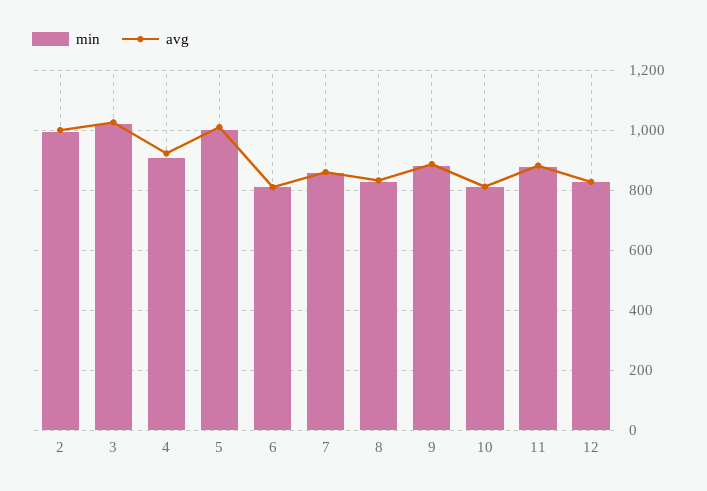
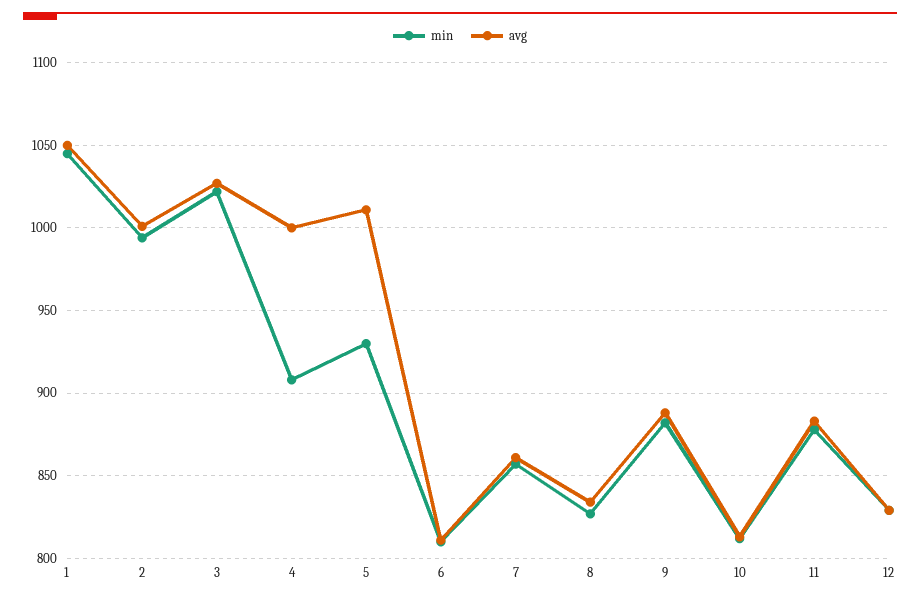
avg, 4: 925 -> 1000
min, 5: 1000 -> 930
min, 1: none -> 1045
avg, 1: none -> 1050

